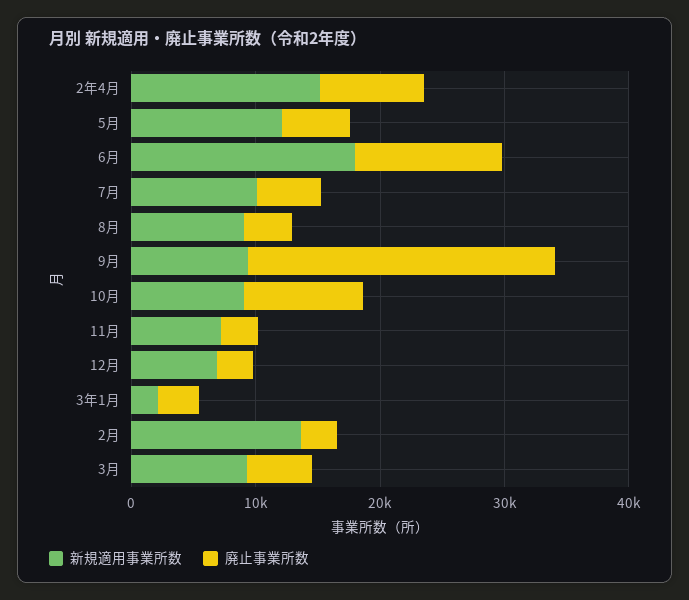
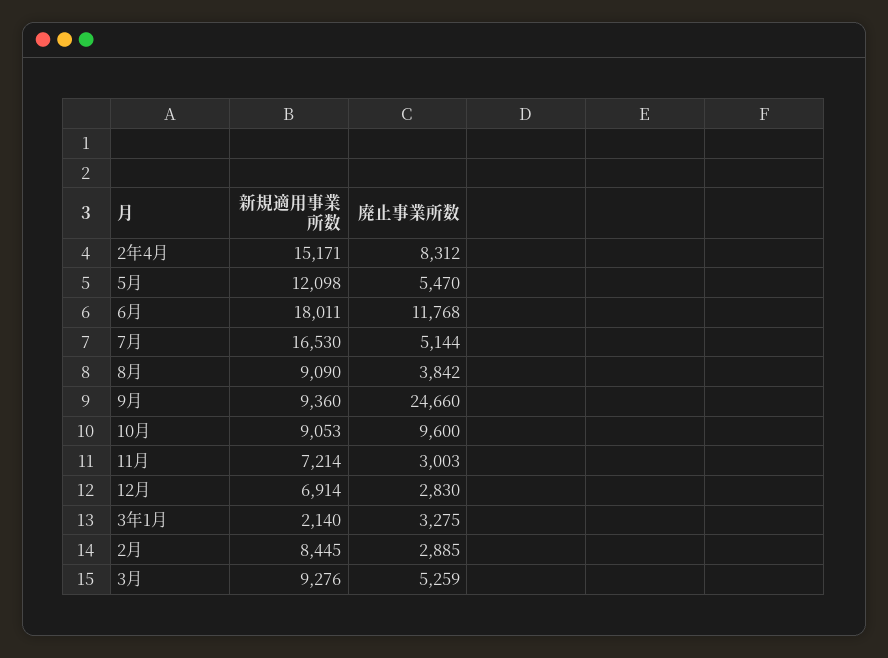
新規適用事業所数, 7月: 10000 -> 16530
新規適用事業所数, 2月: 14000 -> 8445

